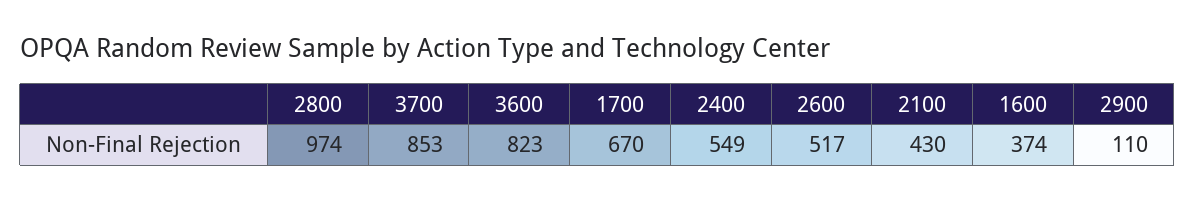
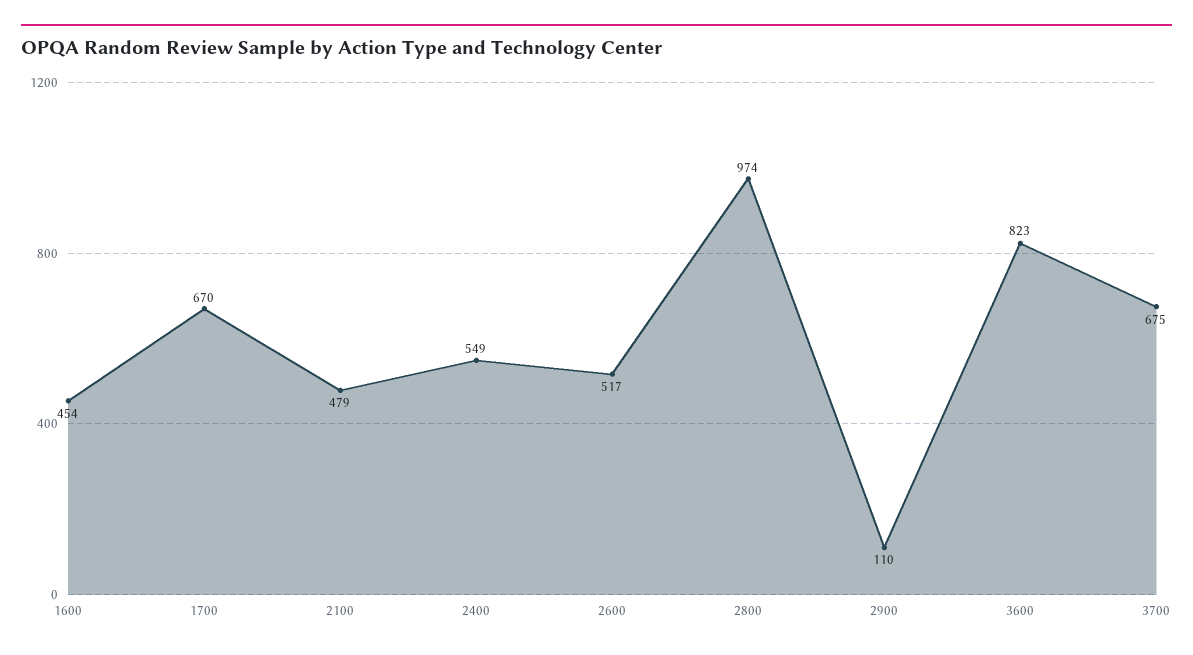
3700: 853 -> 675
2100: 430 -> 479
1600: 374 -> 454

